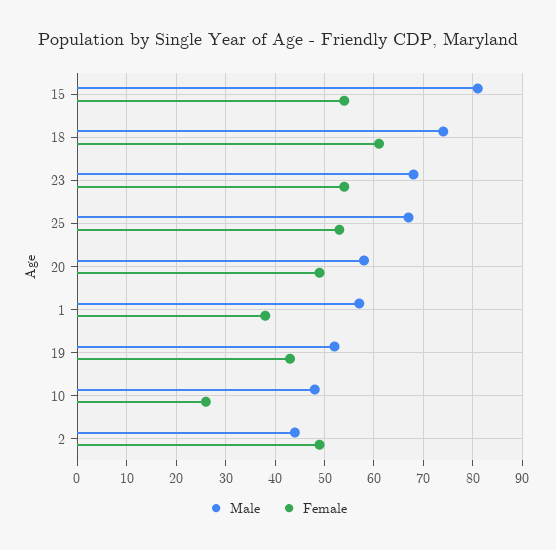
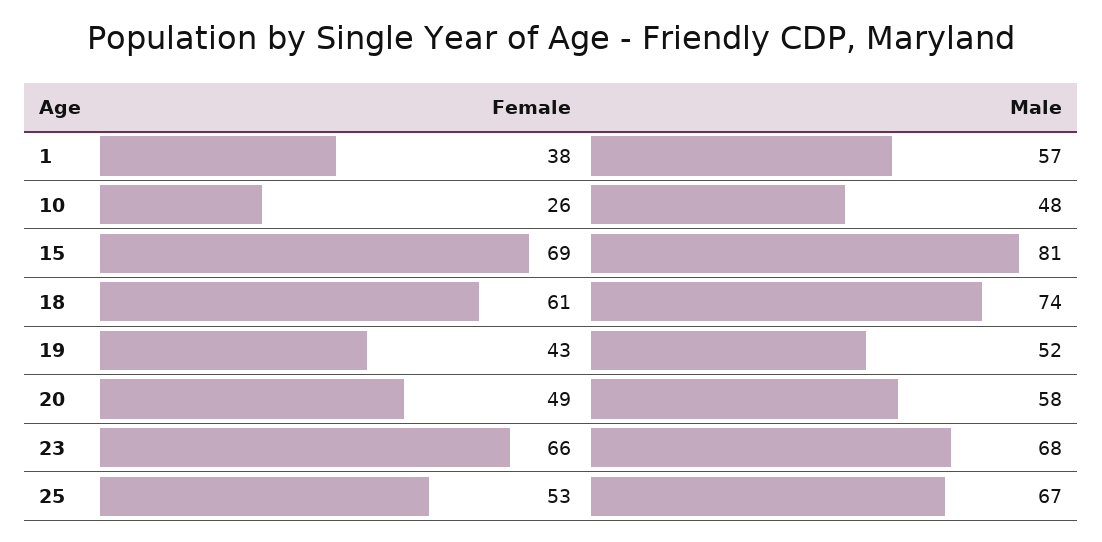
Female, 15: 55 -> 69
Female, 23: 55 -> 66
Male, 2: 45 -> none
Female, 2: 50 -> none

